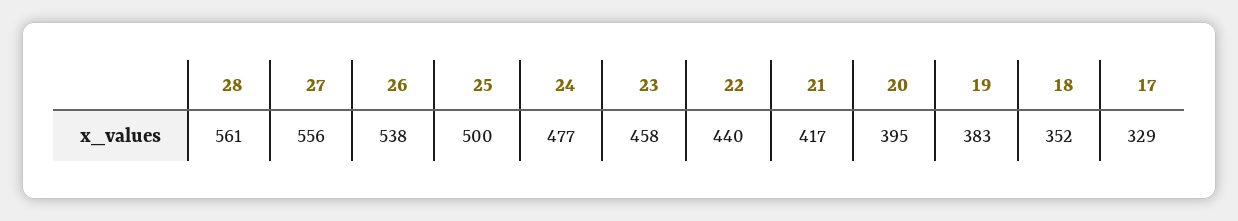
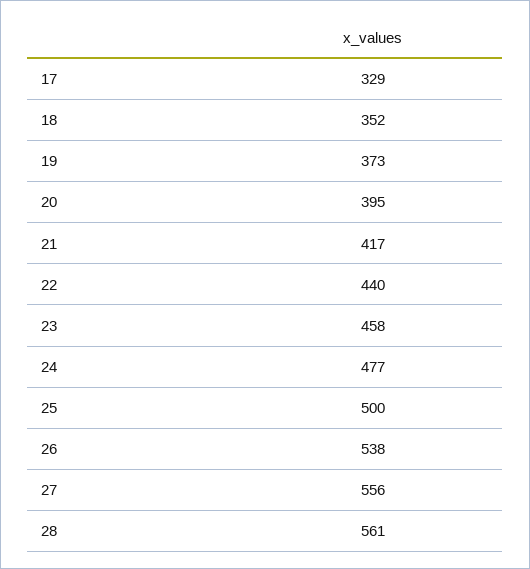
19: 383 -> 373

